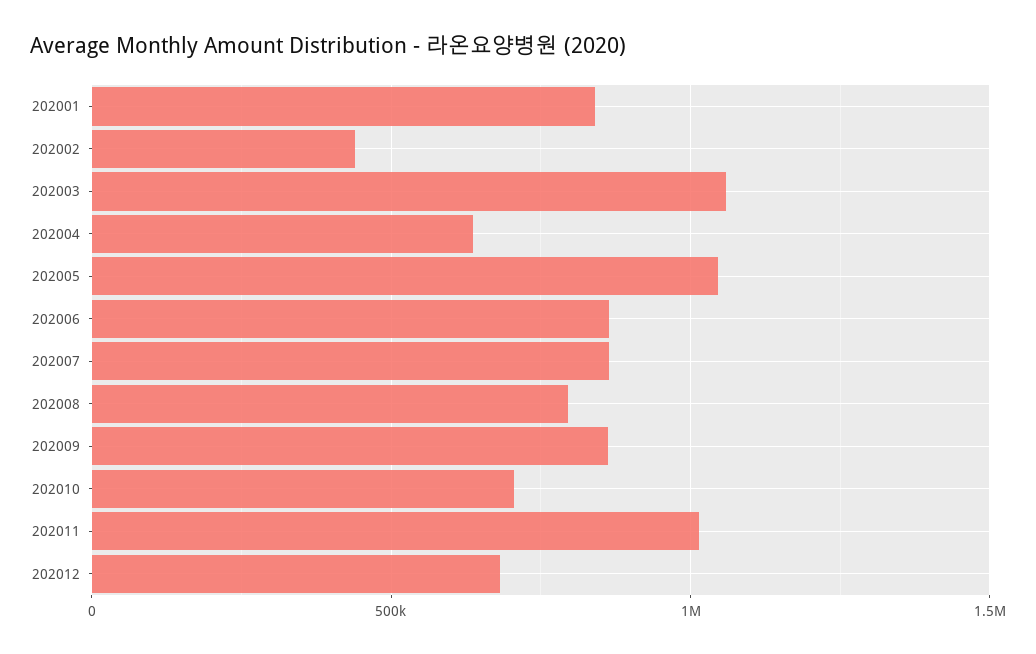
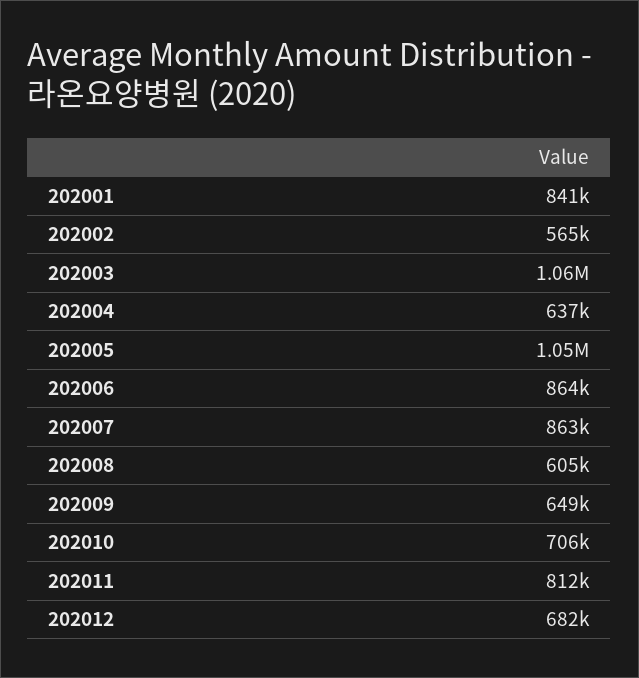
202002: 450000 -> 565000
202008: 800000 -> 605000
202009: 850000 -> 649000
202011: 1000000 -> 812000

